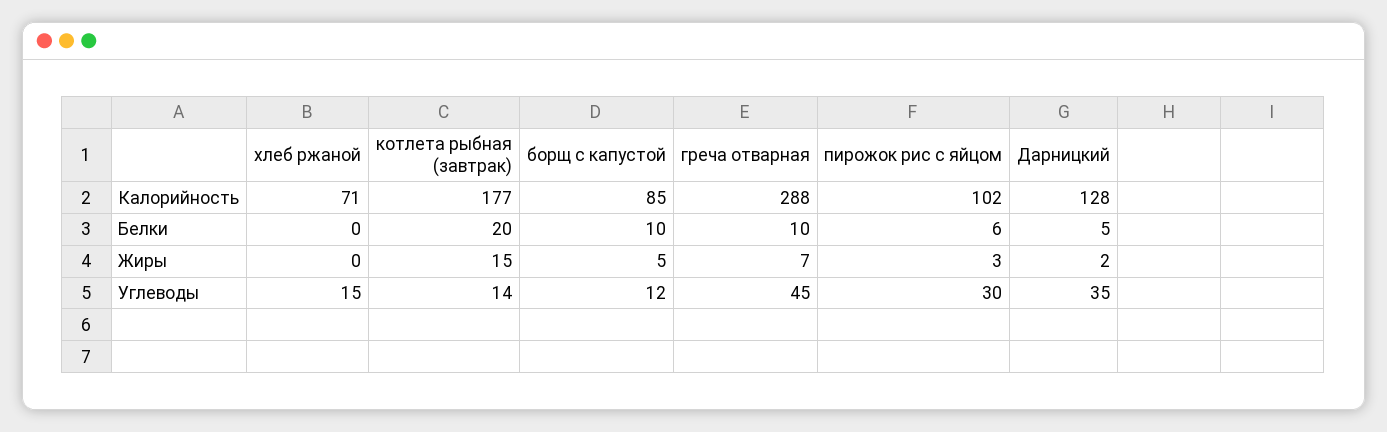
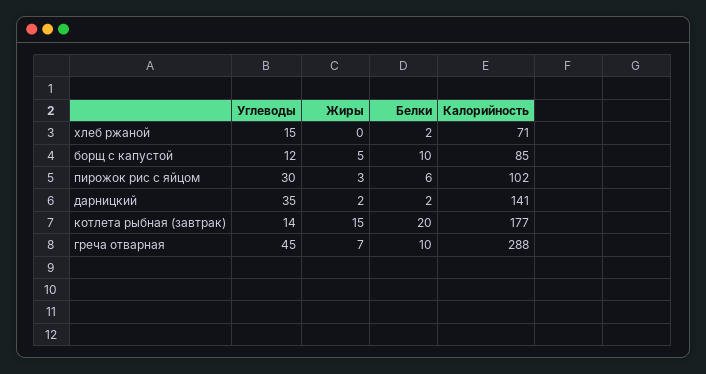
Дарницкий, Калорийность: 128 -> 141
хлеб ржаной, Белки: 0 -> 2
Дарницкий, Белки: 5 -> 2

